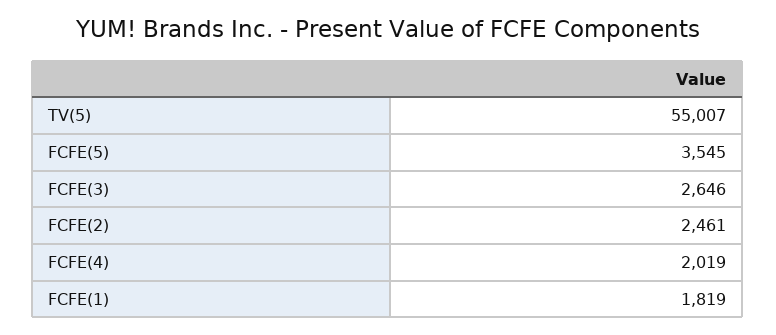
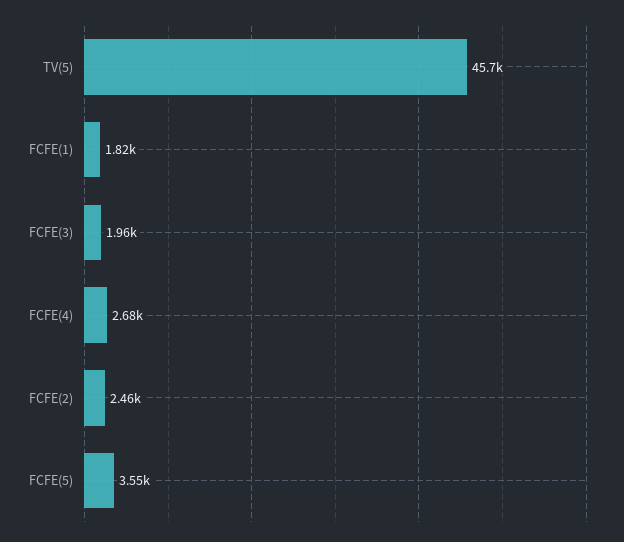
TV(5): 55007 -> 45700
FCFE(3): 2646 -> 1960
FCFE(4): 2019 -> 2680

